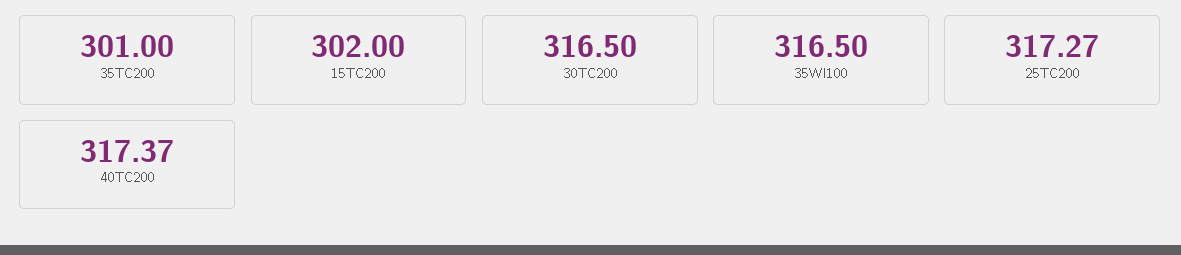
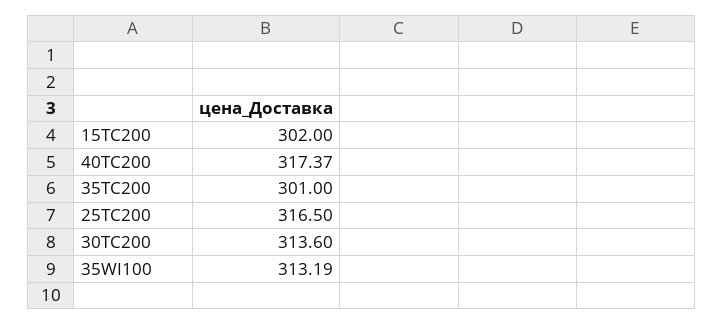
30TC200: 316.5 -> 313.6
35WI100: 316.5 -> 313.19
25TC200: 317.27 -> 316.5

